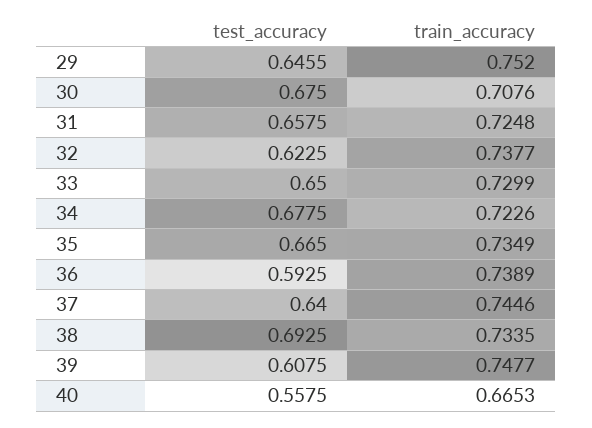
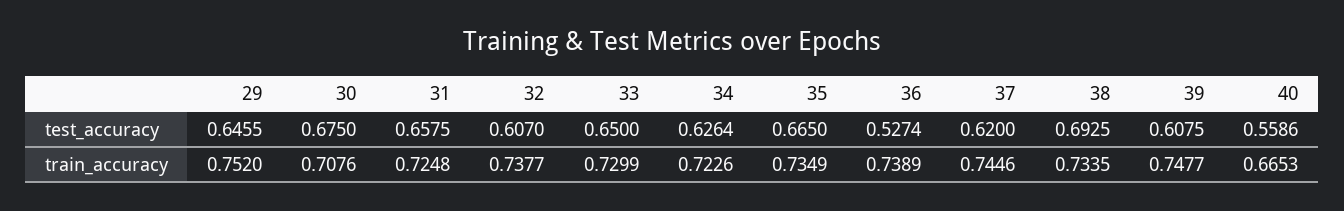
test_accuracy, 32: 0.6225 -> 0.607
test_accuracy, 34: 0.6775 -> 0.6264
test_accuracy, 36: 0.5925 -> 0.5274
test_accuracy, 37: 0.64 -> 0.62
test_accuracy, 40: 0.5575 -> 0.5586

